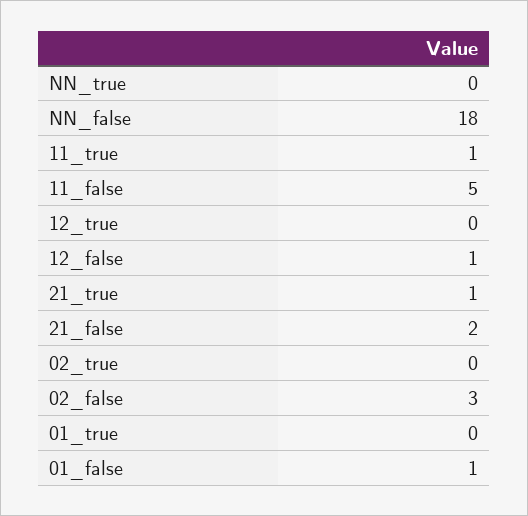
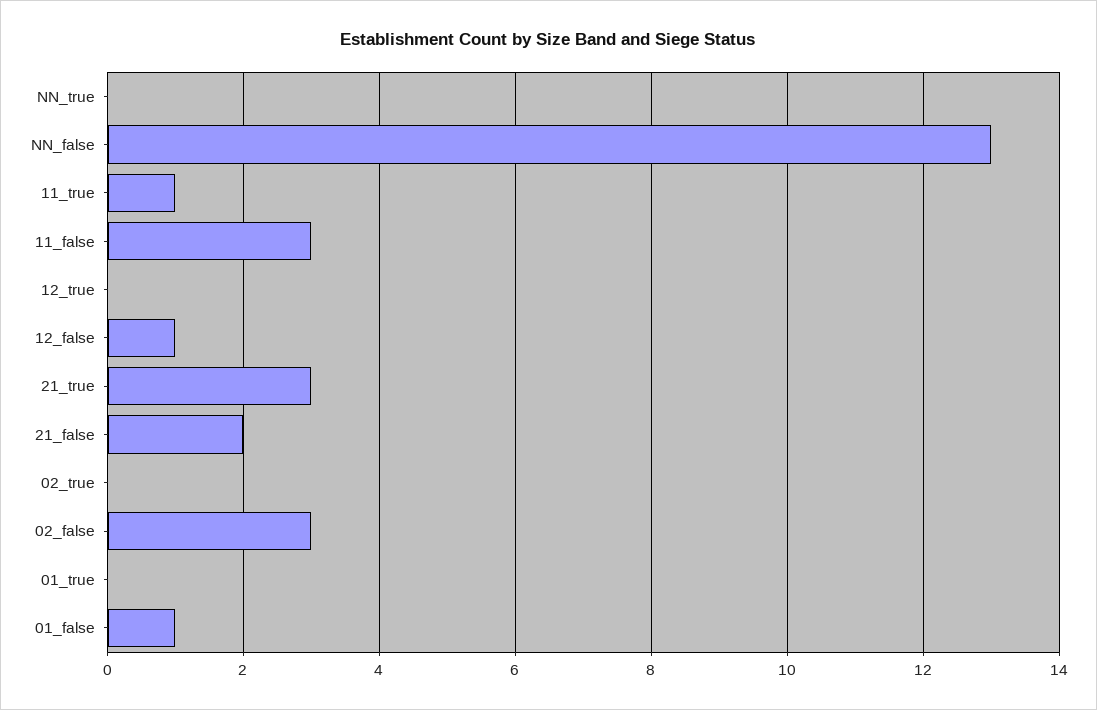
NN_false: 18 -> 13
11_false: 5 -> 3
21_true: 1 -> 3

